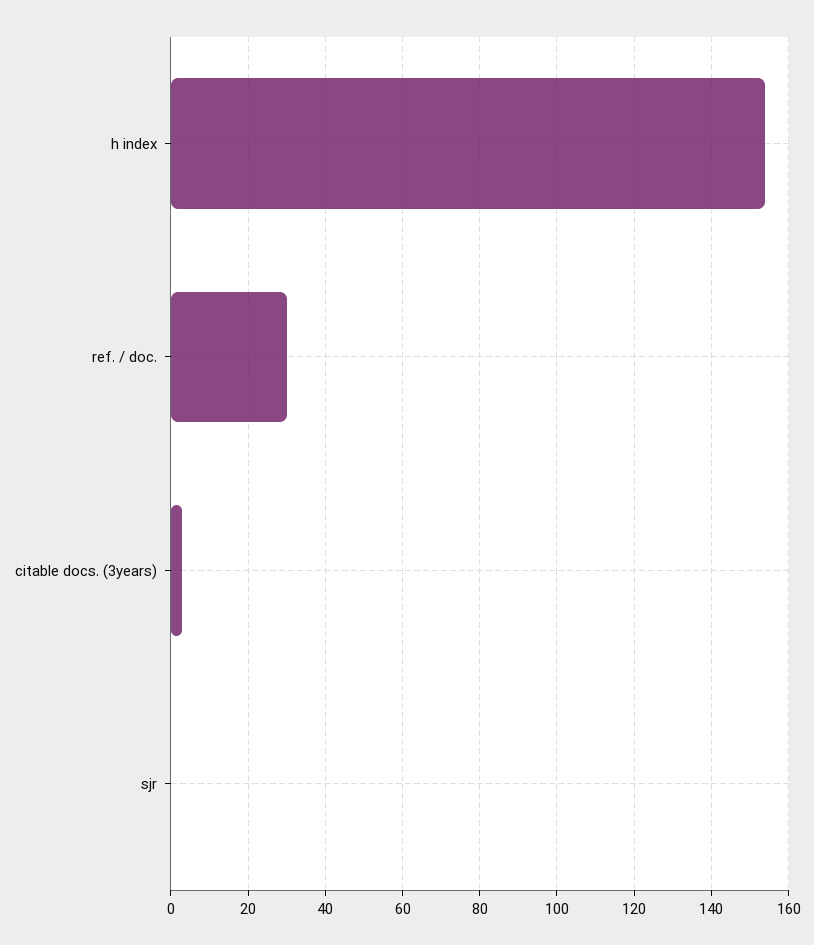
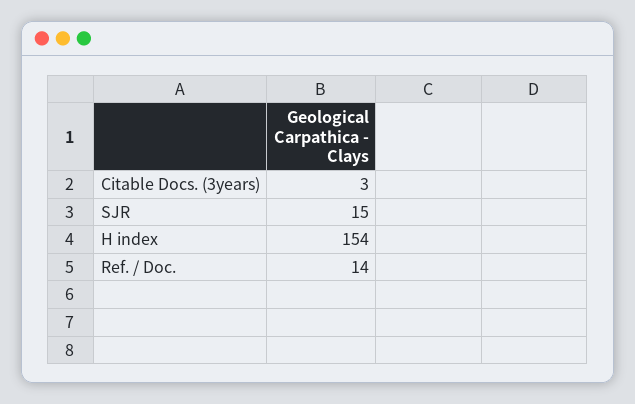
ref. / doc.: 30 -> 14
sjr: 0 -> 15

